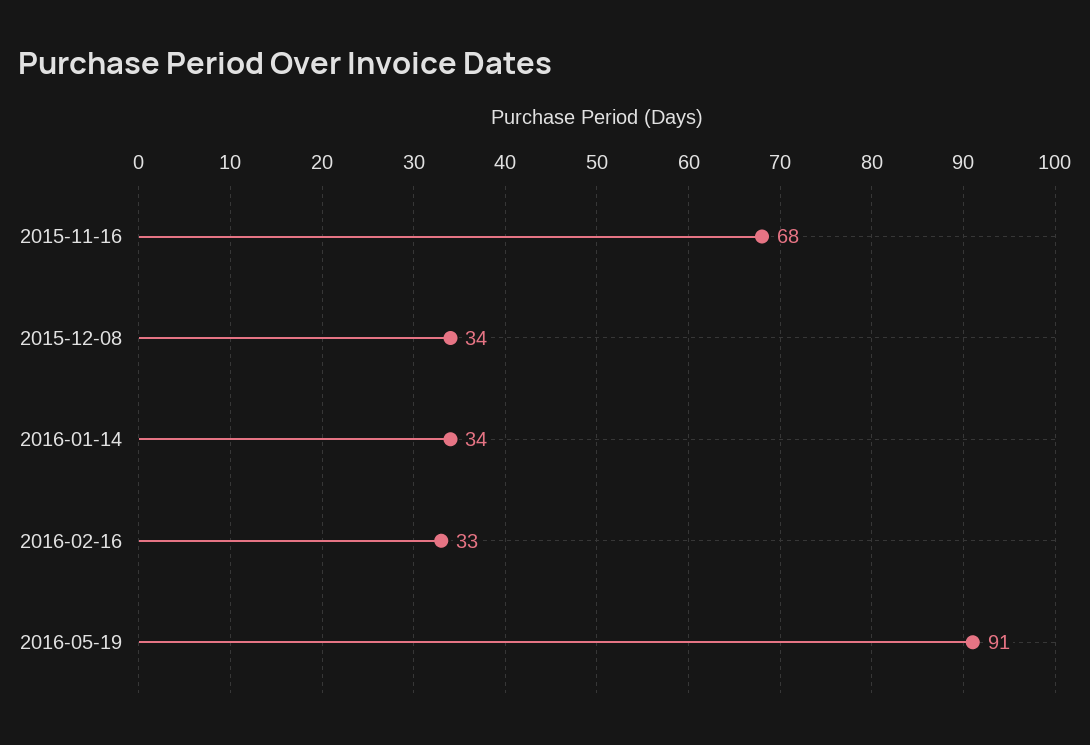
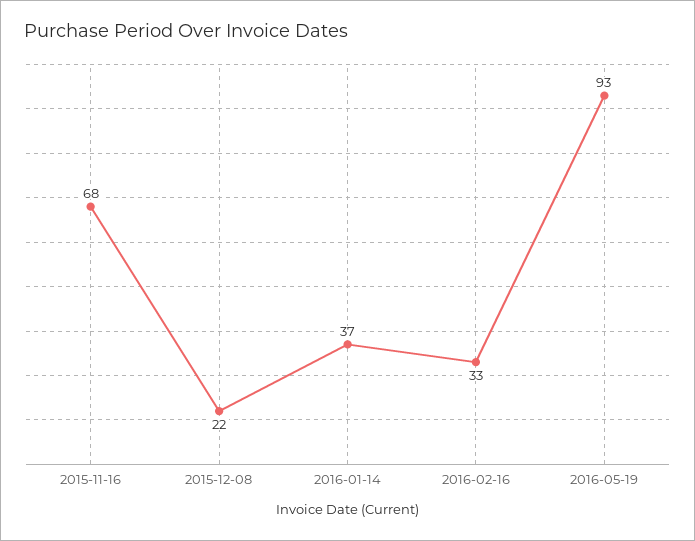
2015-12-08: 34 -> 22
2016-01-14: 34 -> 37
2016-05-19: 91 -> 93

